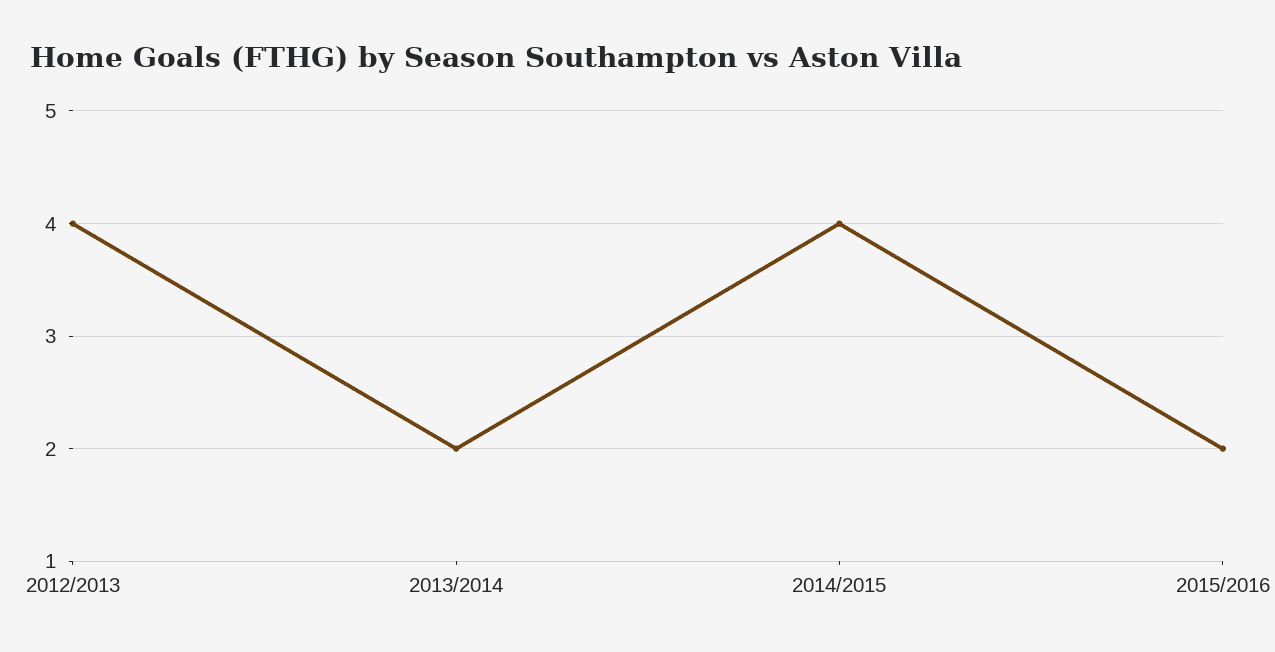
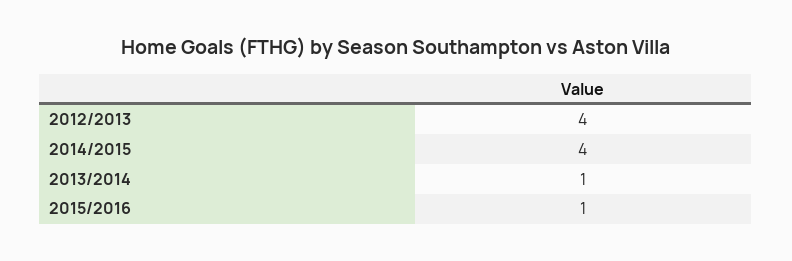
2013/2014: 2 -> 1
2015/2016: 2 -> 1

